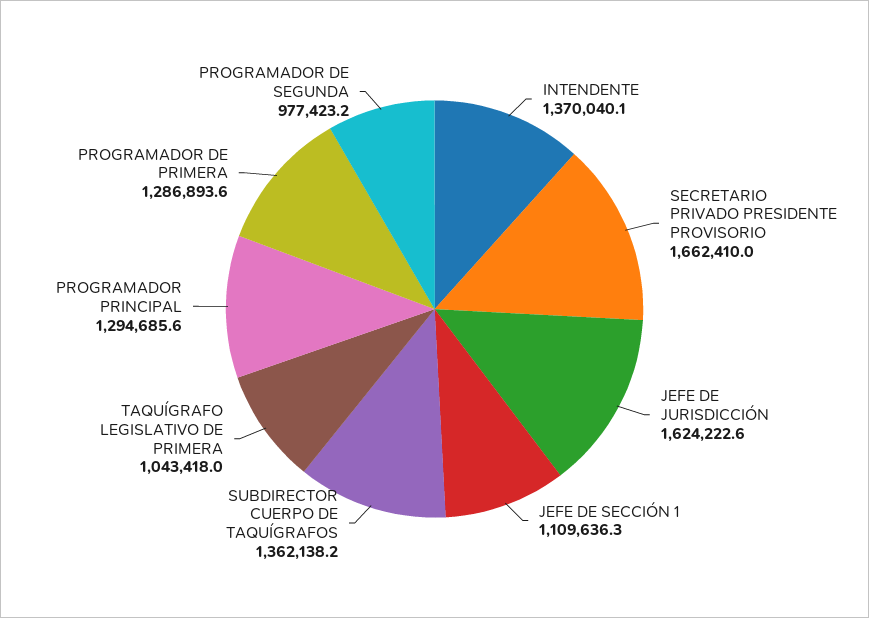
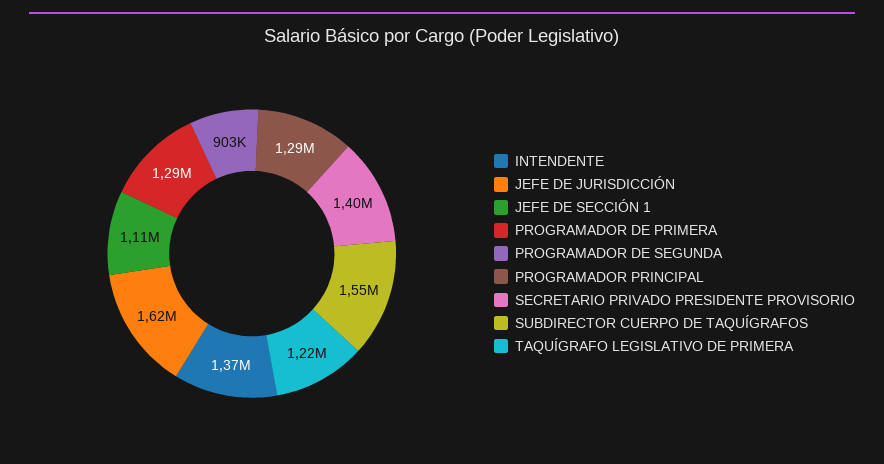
SECRETARIO PRIVADO PRESIDENTE PROVISORIO: 1662410 -> 1400000
SUBDIRECTOR CUERPO DE TAQUÍGRAFOS: 1362138.2 -> 1550000
TAQUÍGRAFO LEGISLATIVO DE PRIMERA: 1043418 -> 1220000
PROGRAMADOR DE SEGUNDA: 977423.2 -> 903000

